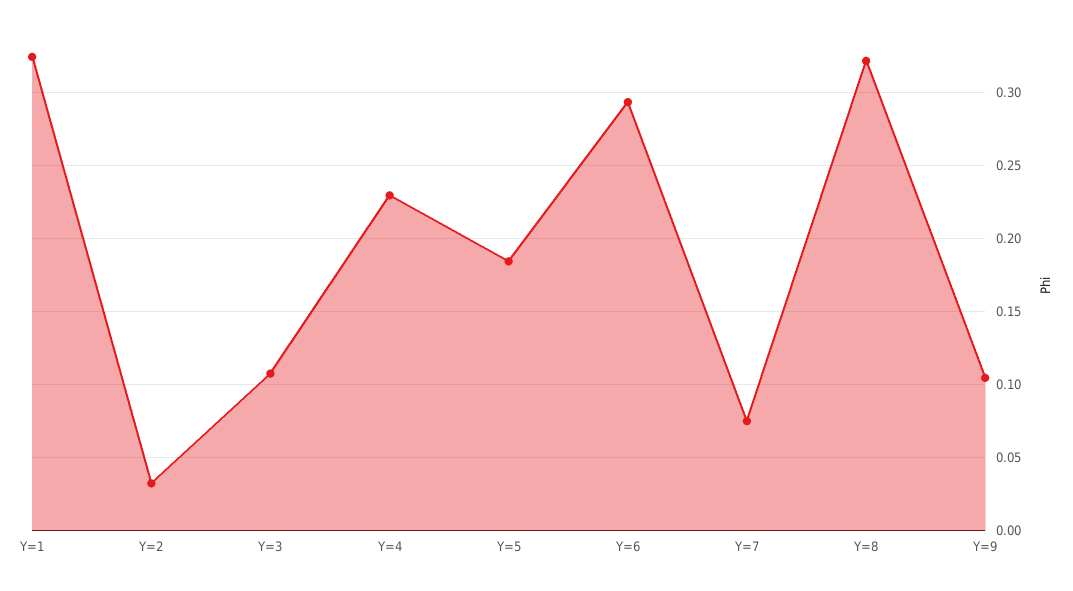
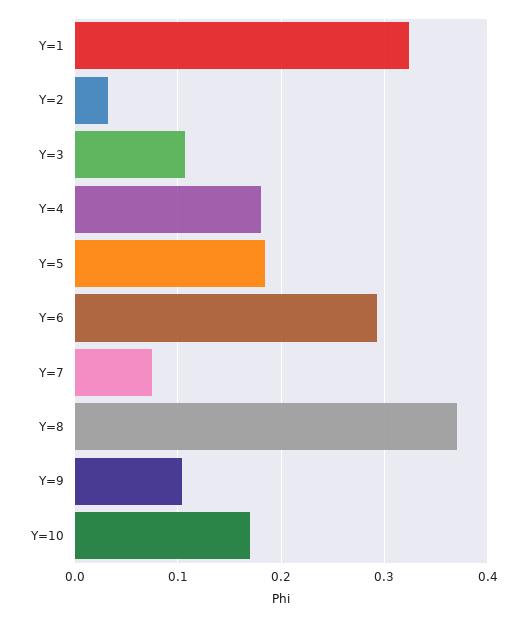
Y=4: 0.23 -> 0.18
Y=8: 0.32 -> 0.37
Y=10: none -> 0.17

